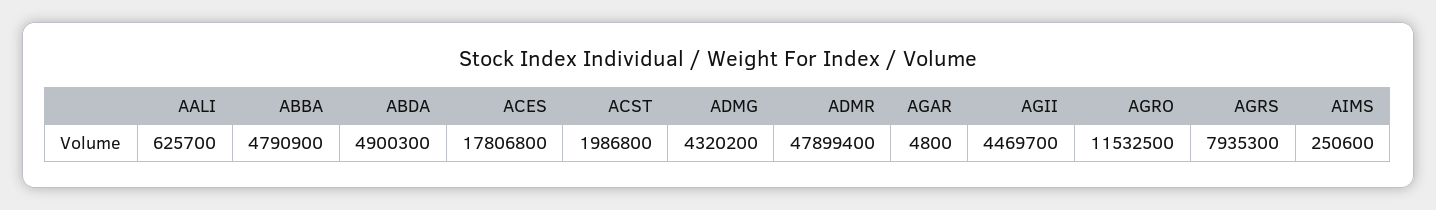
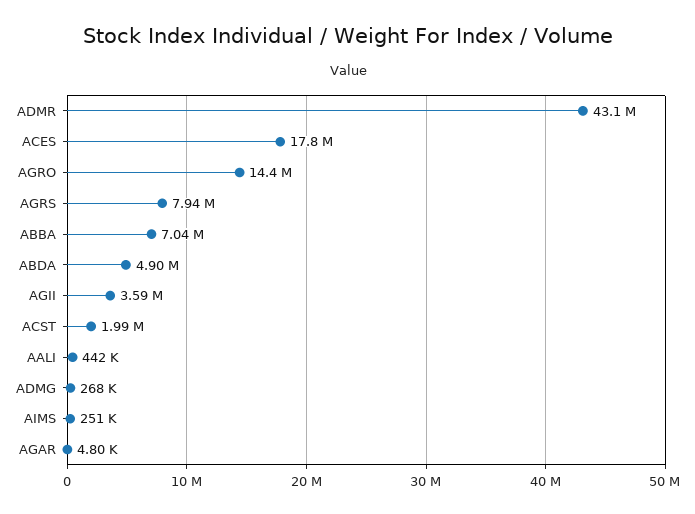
AALI: 625700 -> 442000
ABBA: 4790900 -> 7040000
ADMG: 4320200 -> 268000
ADMR: 47899400 -> 43100000
AGII: 4469700 -> 3590000
AGRO: 11532500 -> 14400000

